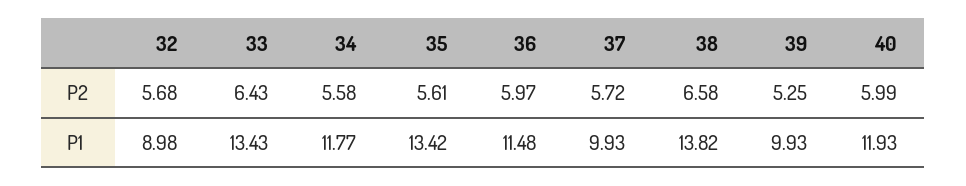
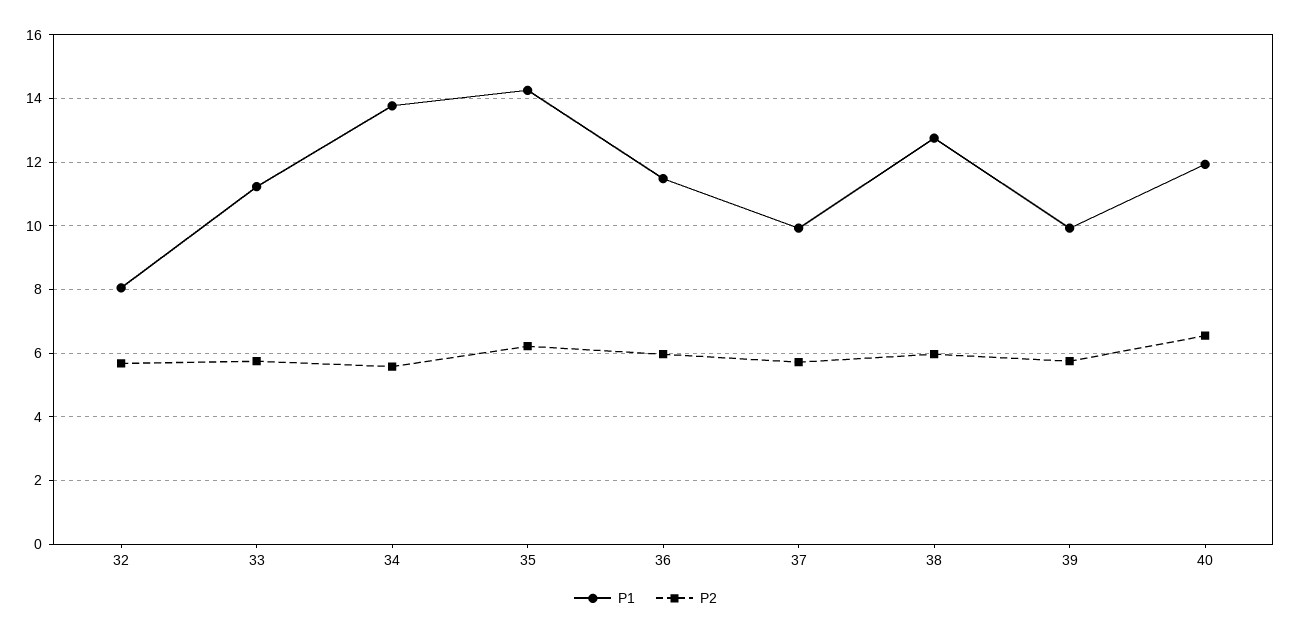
P2, 33: 6.43 -> 5.8
P2, 35: 5.61 -> 6.2
P2, 38: 6.58 -> 6
P2, 39: 5.25 -> 5.8
P2, 40: 5.99 -> 6.6
P1, 32: 8.98 -> 8
P1, 33: 13.43 -> 11.2
P1, 34: 11.77 -> 13.8
P1, 35: 13.42 -> 14.2
P1, 38: 13.82 -> 12.8

